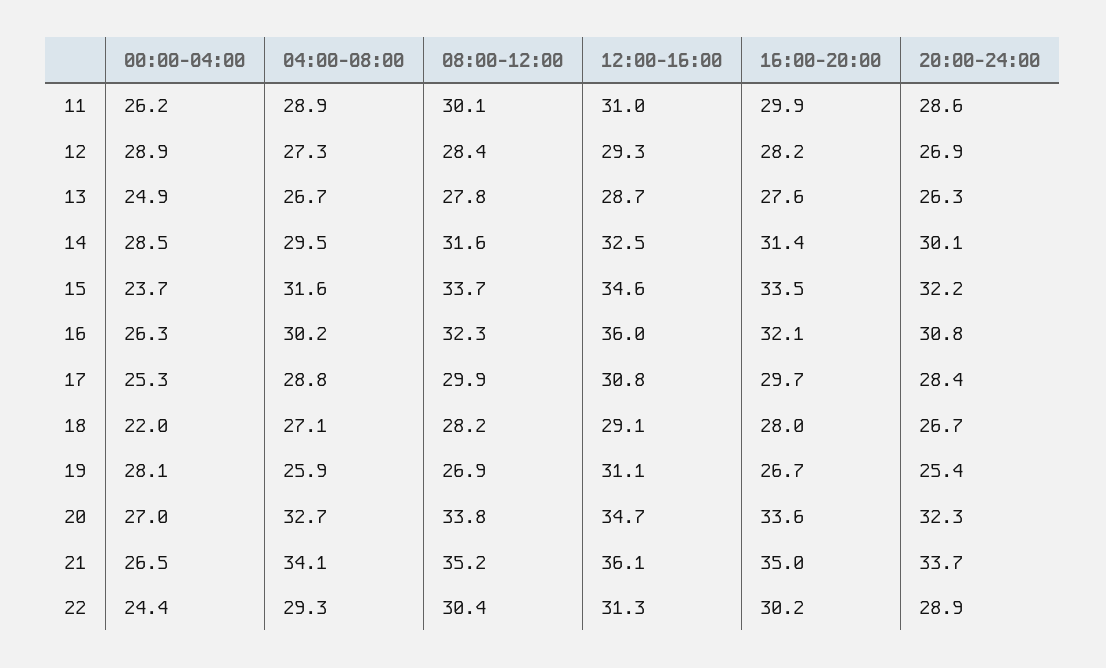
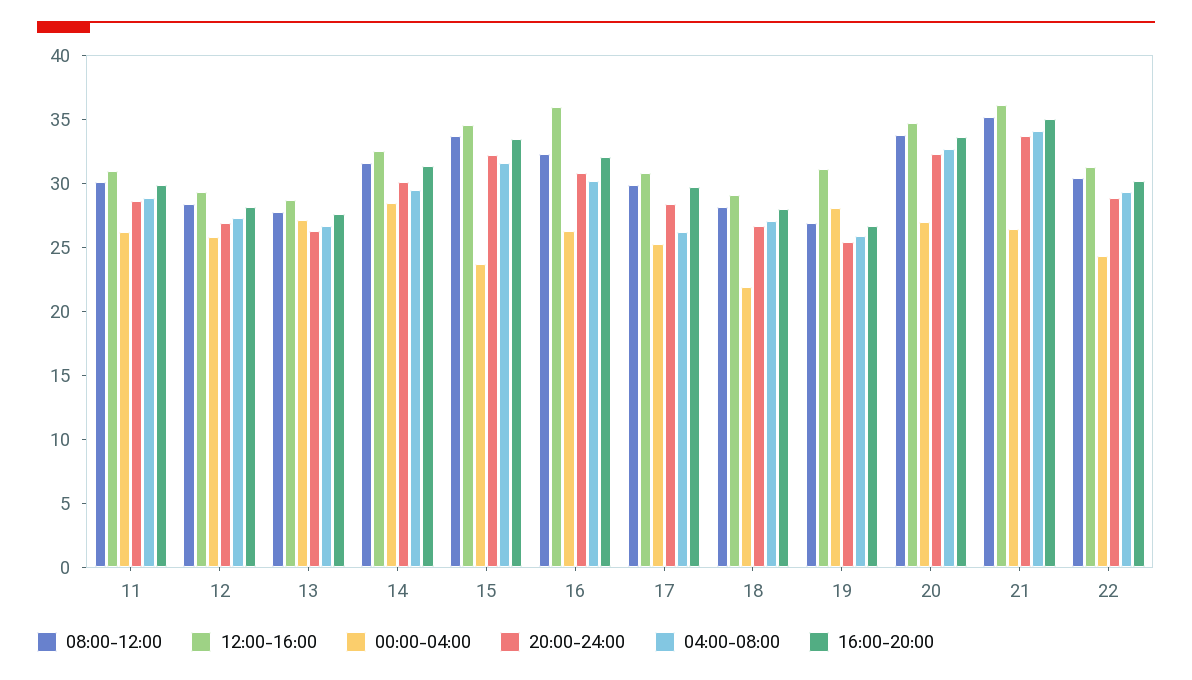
00:00-04:00, 12: 28.9 -> 26
00:00-04:00, 13: 24.9 -> 27
04:00-08:00, 17: 28.8 -> 26

